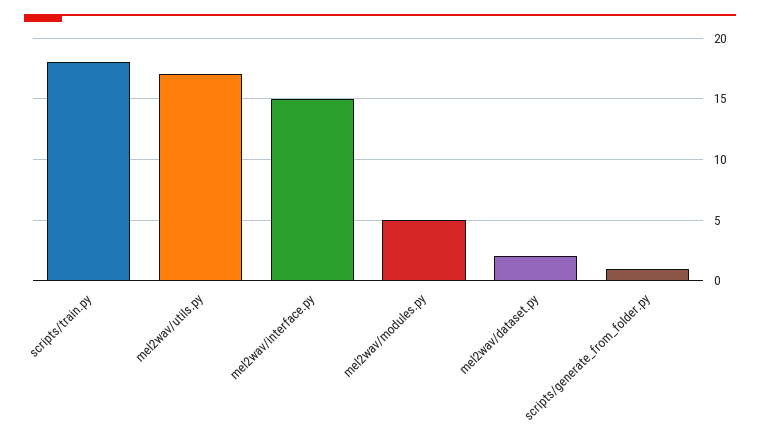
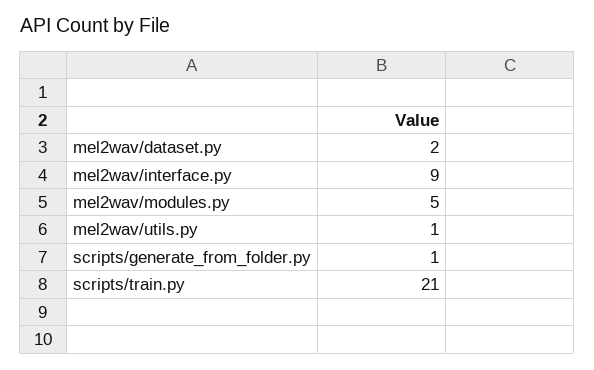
scripts/train.py: 18 -> 21
mel2wav/utils.py: 17 -> 1
mel2wav/interface.py: 15 -> 9

